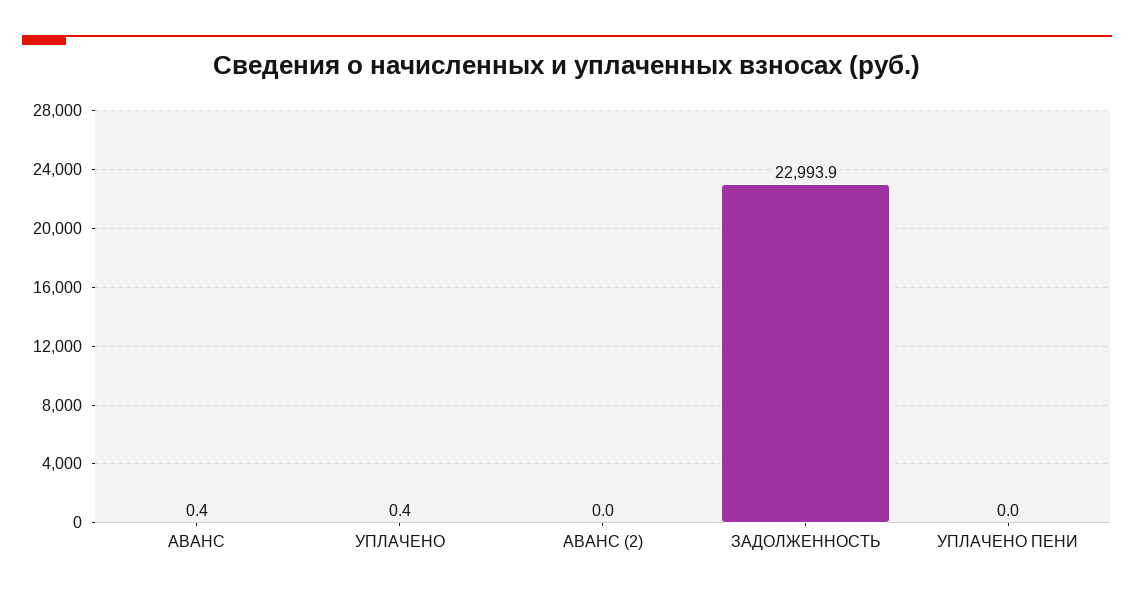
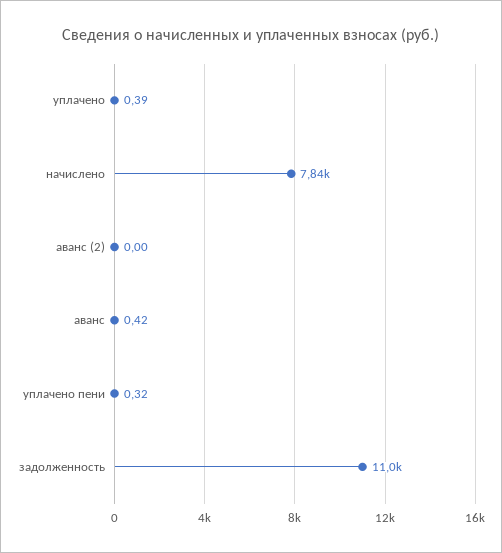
ЗАДОЛЖЕННОСТЬ: 22993.9 -> 11000
УПЛАЧЕНО ПЕНИ: 0 -> 0.32
начислено: none -> 7840

